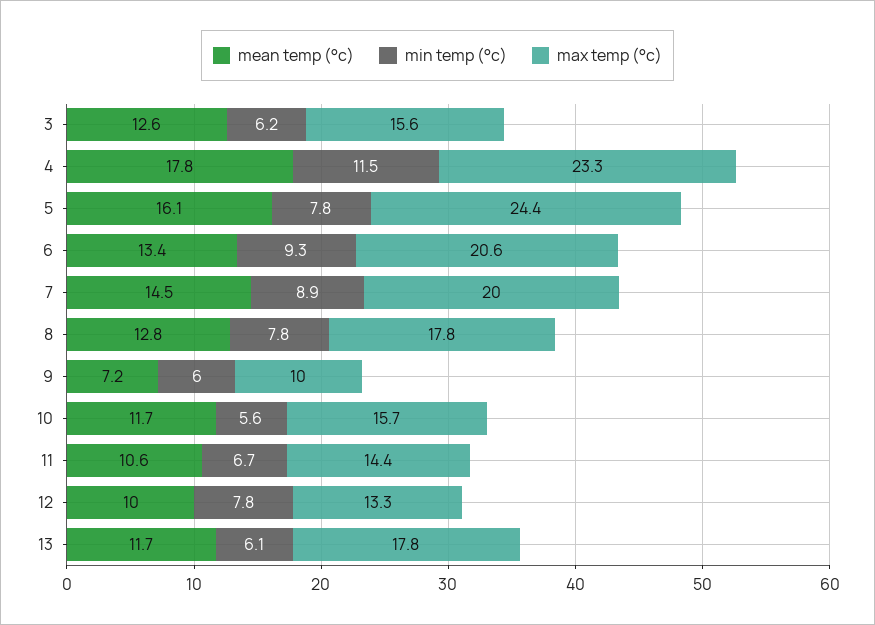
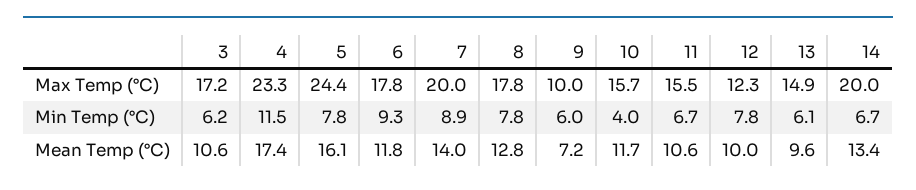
mean temp (°c), 3: 12.6 -> 10.6
max temp (°c), 3: 15.6 -> 17.2
mean temp (°c), 4: 17.8 -> 17.4
mean temp (°c), 6: 13.4 -> 11.8
max temp (°c), 6: 20.6 -> 17.8
mean temp (°c), 7: 14.5 -> 14
min temp (°c), 10: 5.6 -> 4
max temp (°c), 11: 14.4 -> 15.5
max temp (°c), 12: 13.3 -> 12.3
mean temp (°c), 13: 11.7 -> 9.6
max temp (°c), 13: 17.8 -> 14.9
max temp (°c), 14: none -> 20
min temp (°c), 14: none -> 6.7
mean temp (°c), 14: none -> 13.4

